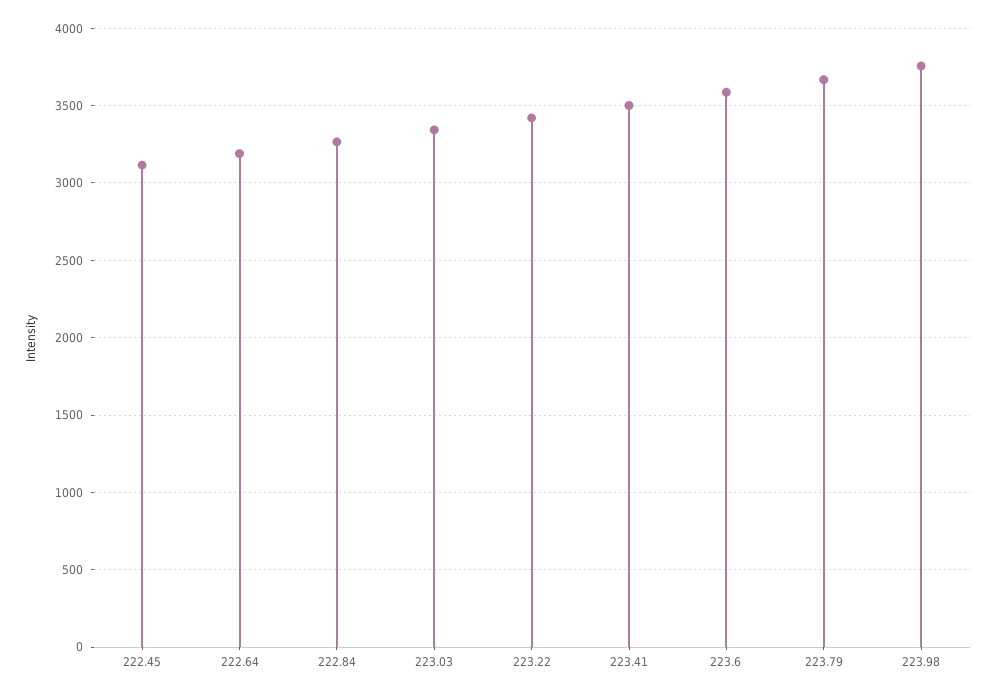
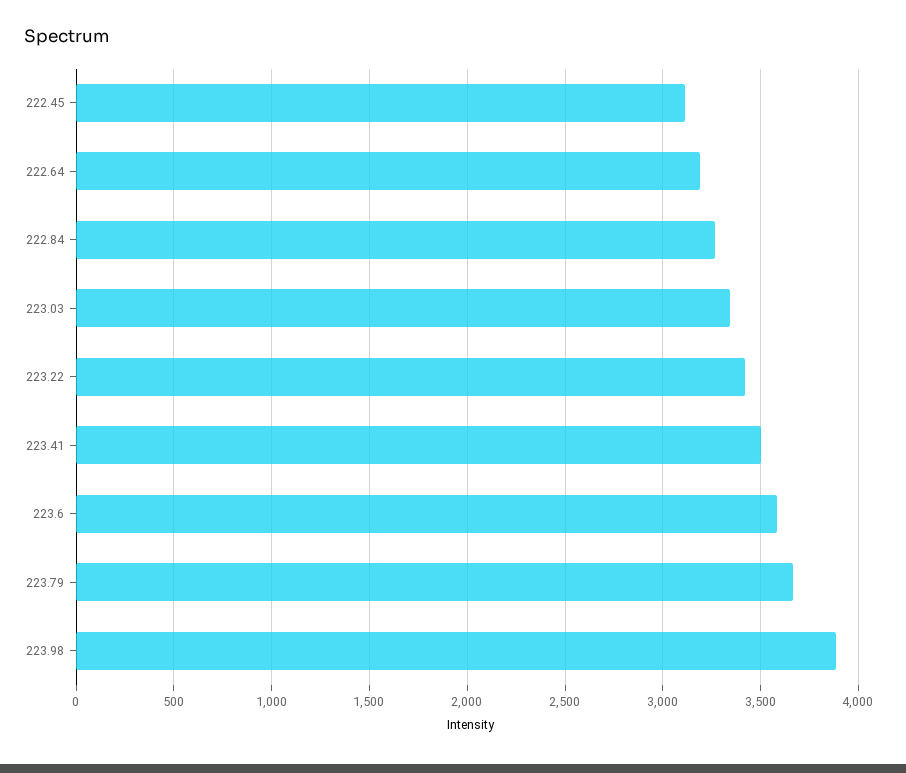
223.98: 3750 -> 3900

